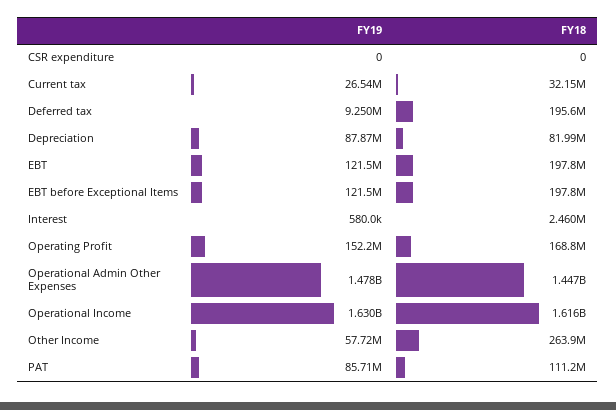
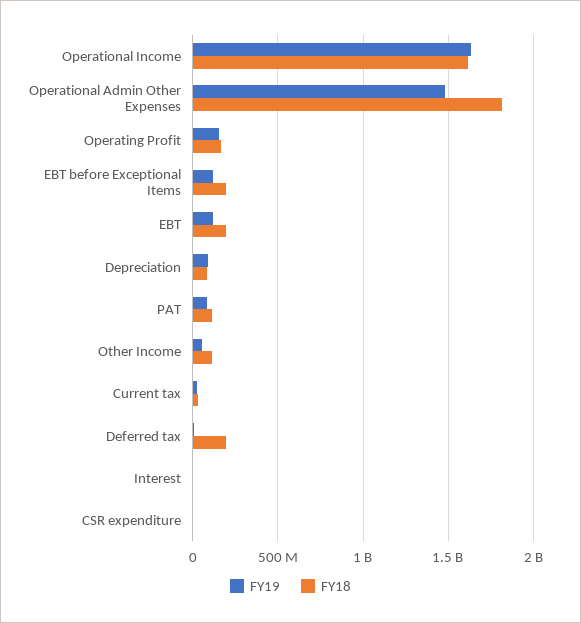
FY18, Operational Admin Other Expenses: 1447000000 -> 1800000000
FY18, Other Income: 263900000 -> 100000000

